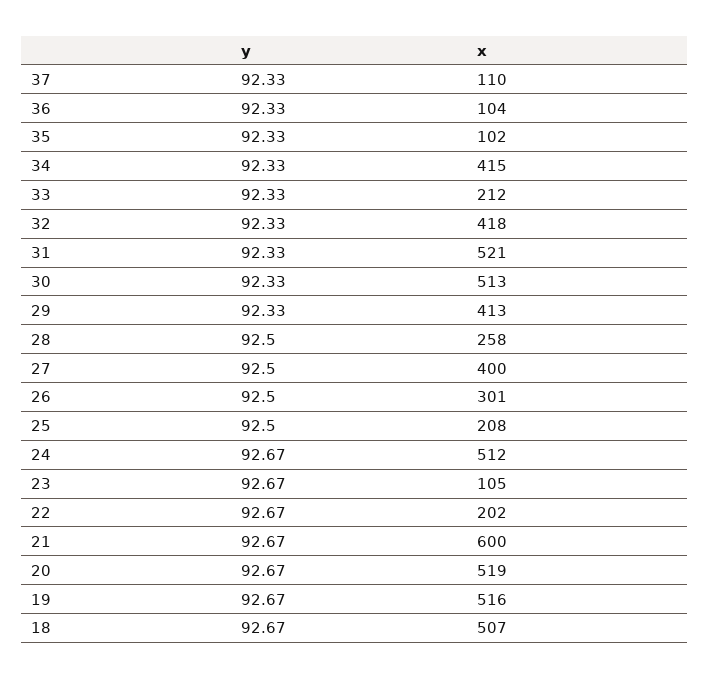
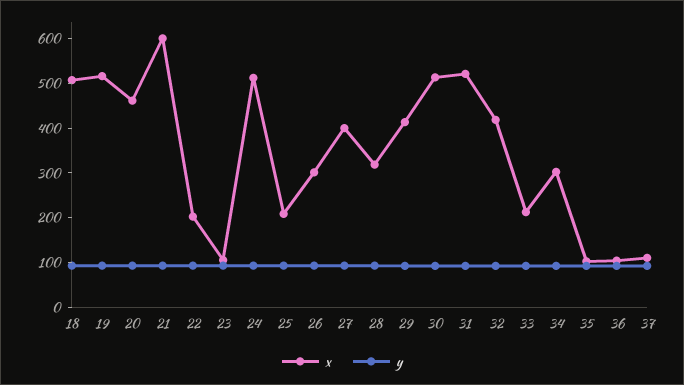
x, 34: 415 -> 300
x, 28: 258 -> 320
x, 20: 519 -> 460

